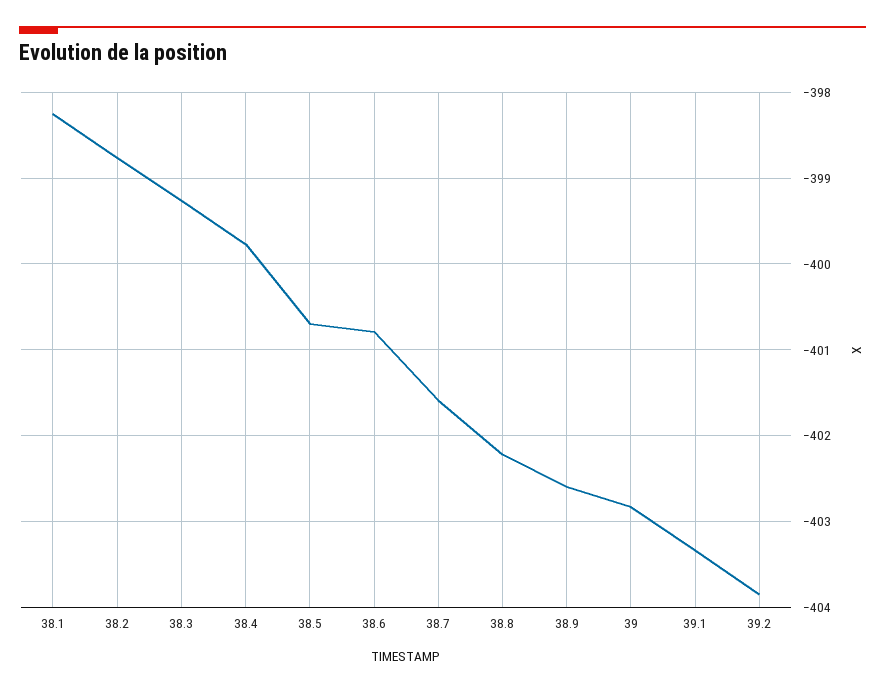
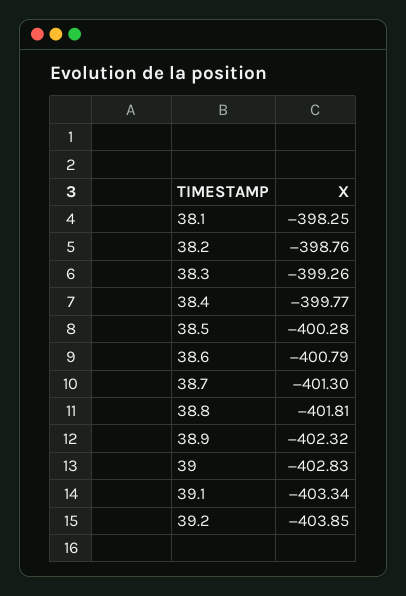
38.5: -400.7 -> -400.28
38.7: -401.6 -> -401.3
38.8: -402.2 -> -401.81
38.9: -402.6 -> -402.32

